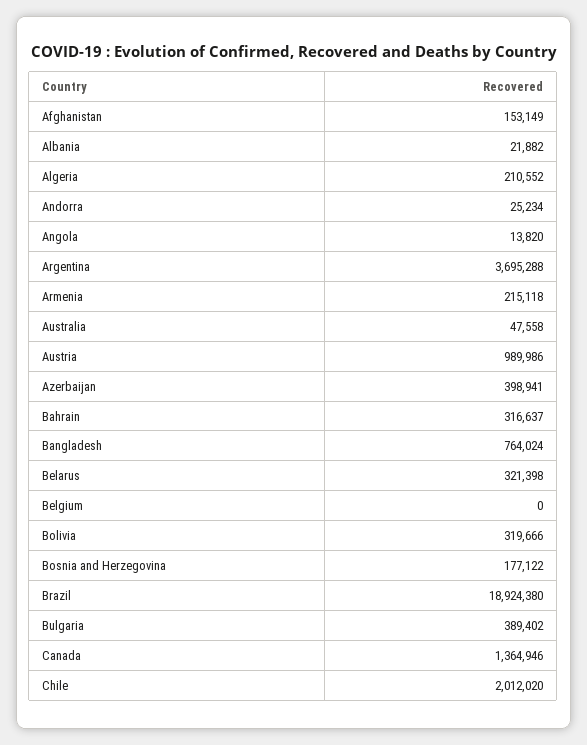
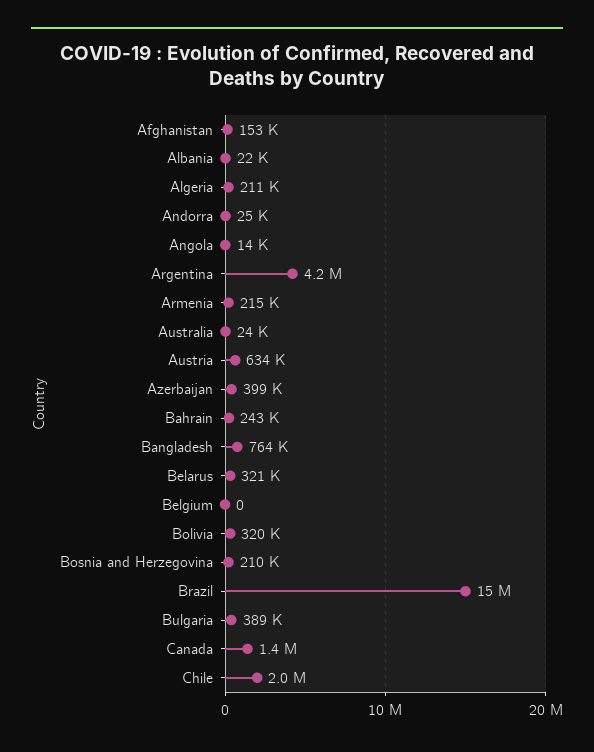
Argentina: 3695288 -> 4200000
Australia: 47558 -> 24000
Austria: 989986 -> 634000
Bahrain: 316637 -> 243000
Bosnia and Herzegovina: 177122 -> 210000
Brazil: 18924380 -> 15000000

